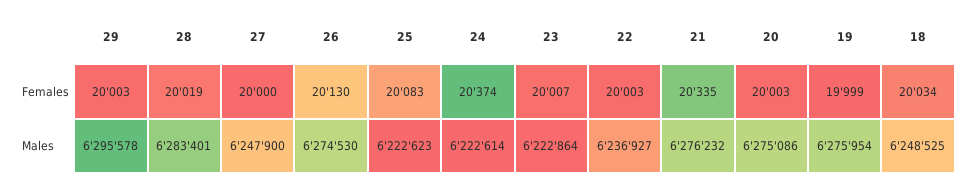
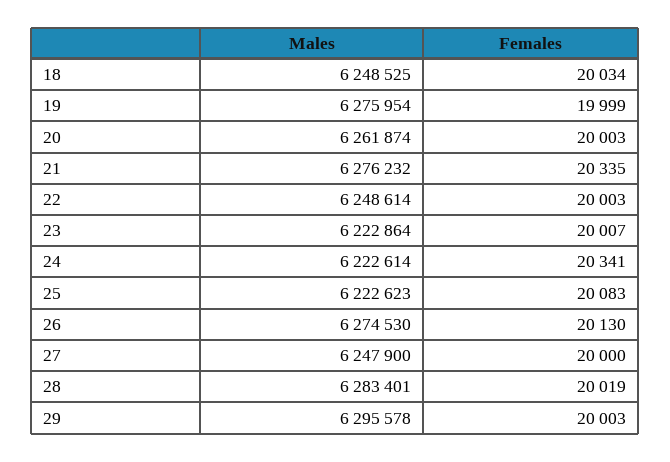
24, Females: 20374 -> 20341
22, Males: 6236927 -> 6248614
20, Males: 6275086 -> 6261874

